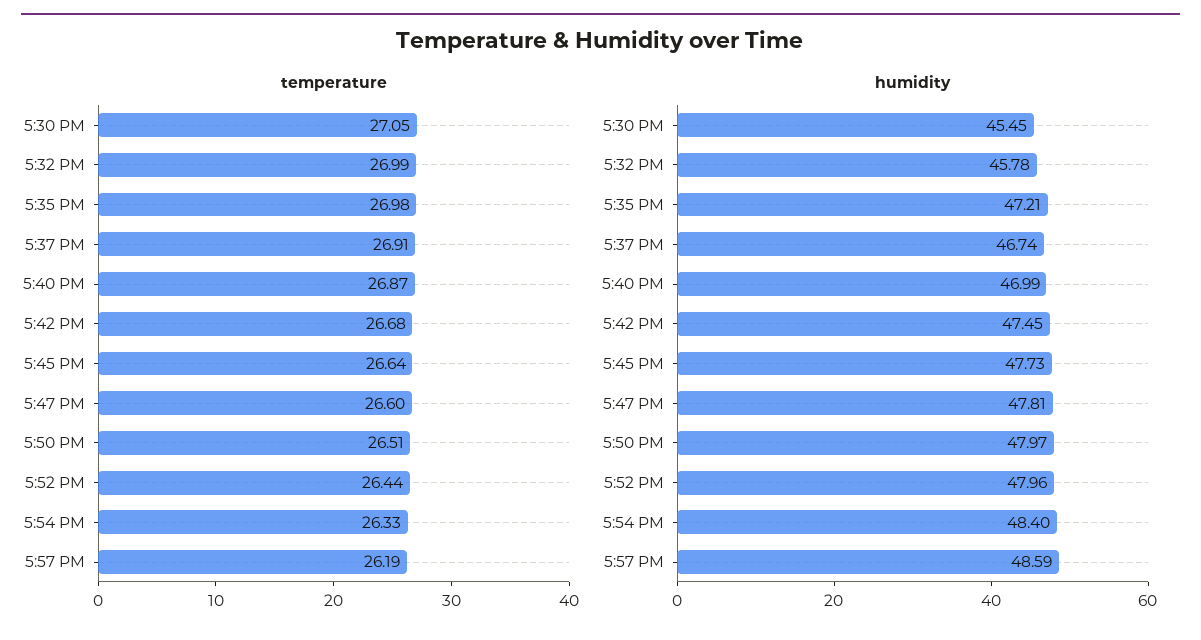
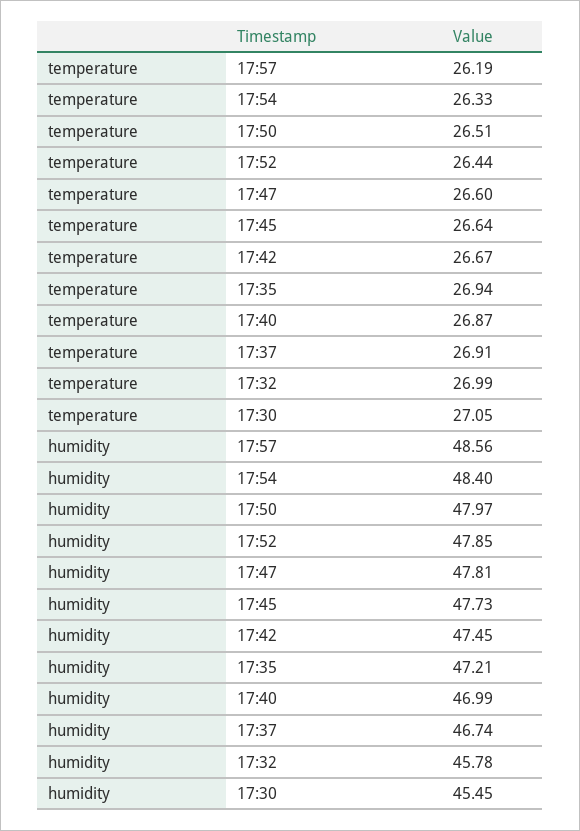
temperature, 5:35 PM: 26.98 -> 26.94
temperature, 5:42 PM: 26.68 -> 26.67
humidity, 5:52 PM: 47.96 -> 47.85
humidity, 5:57 PM: 48.59 -> 48.56

